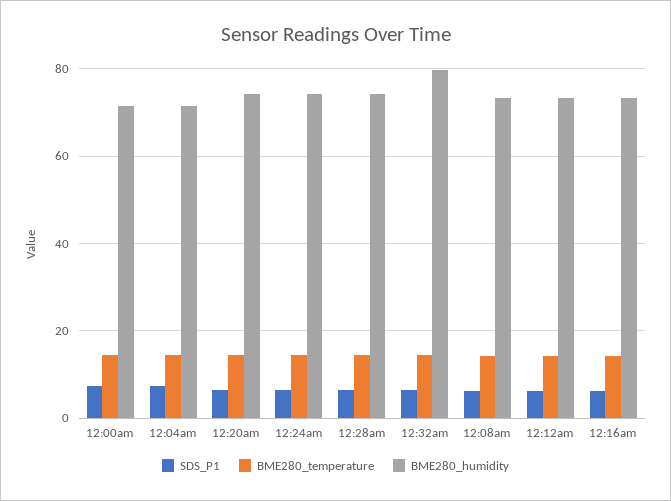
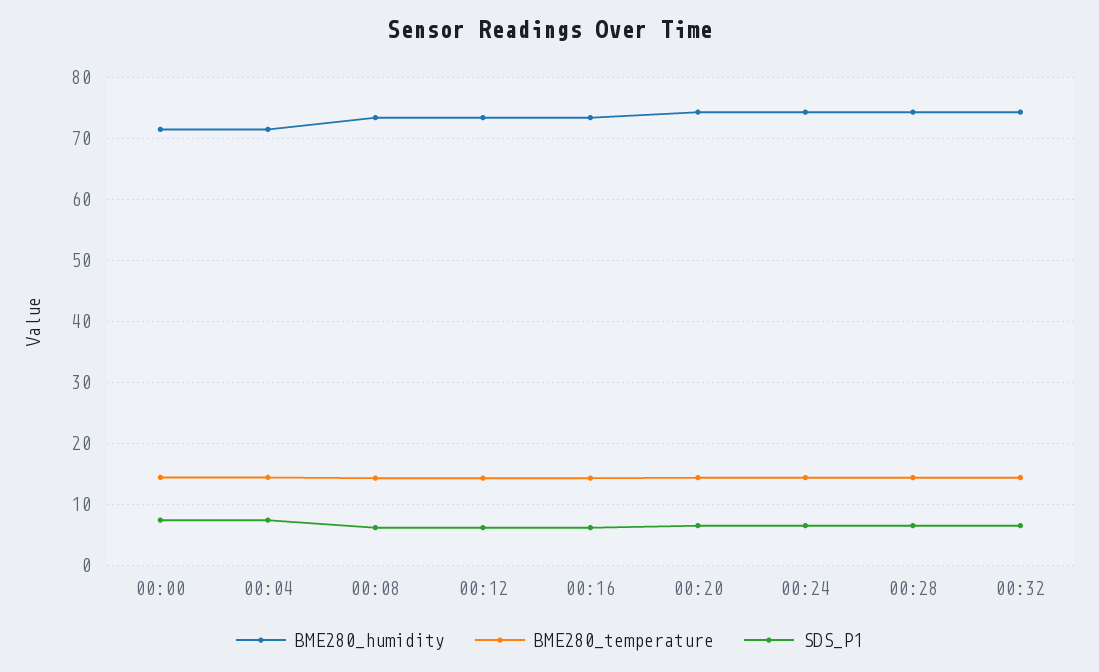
BME280_humidity, 12:32am: 80 -> 74

